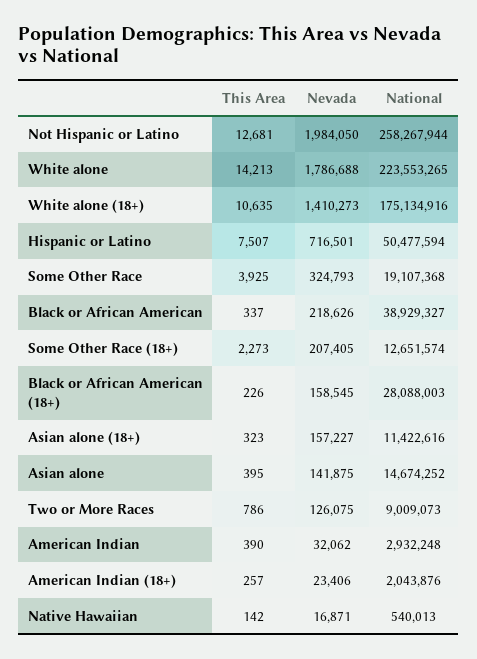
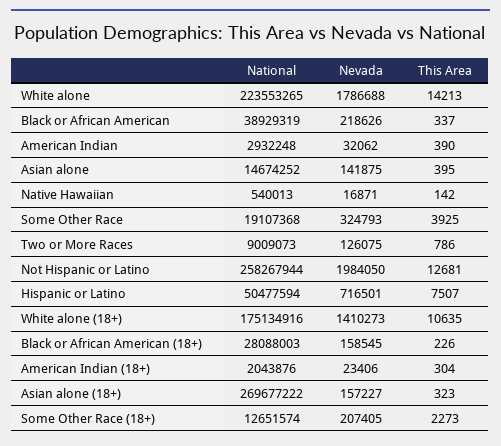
National, Black or African American: 38929327 -> 38929319
National, Asian alone (18+): 11422616 -> 269677222
This Area, American Indian (18+): 257 -> 304

